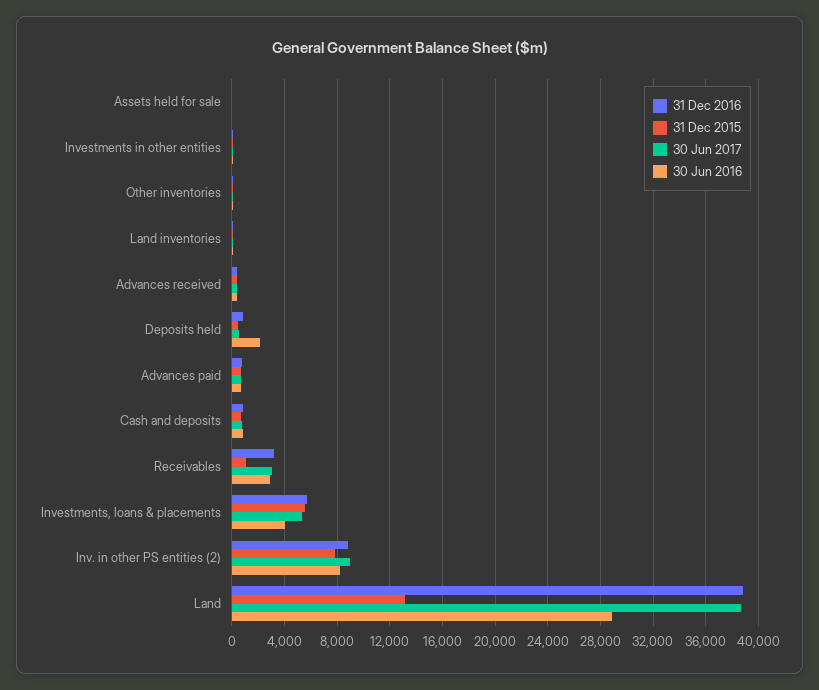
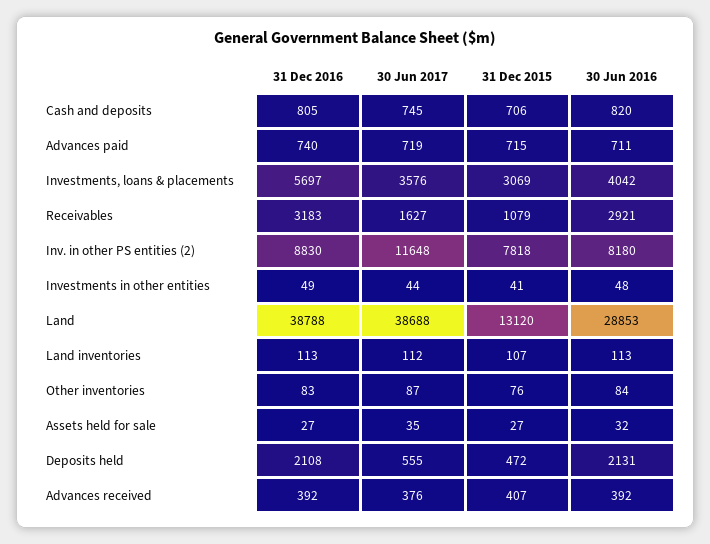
31 Dec 2016, Deposits held: 1000 -> 2108
30 Jun 2017, Receivables: 3000 -> 1627
31 Dec 2015, Investments, loans & placements: 5500 -> 3069
30 Jun 2017, Investments, loans & placements: 5500 -> 3576
30 Jun 2017, Inv. in other PS entities (2): 9000 -> 11648

